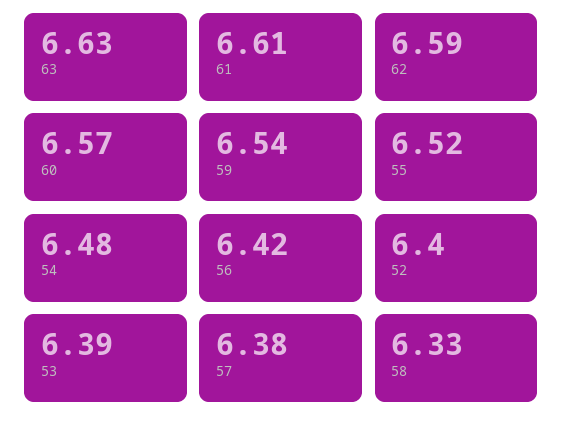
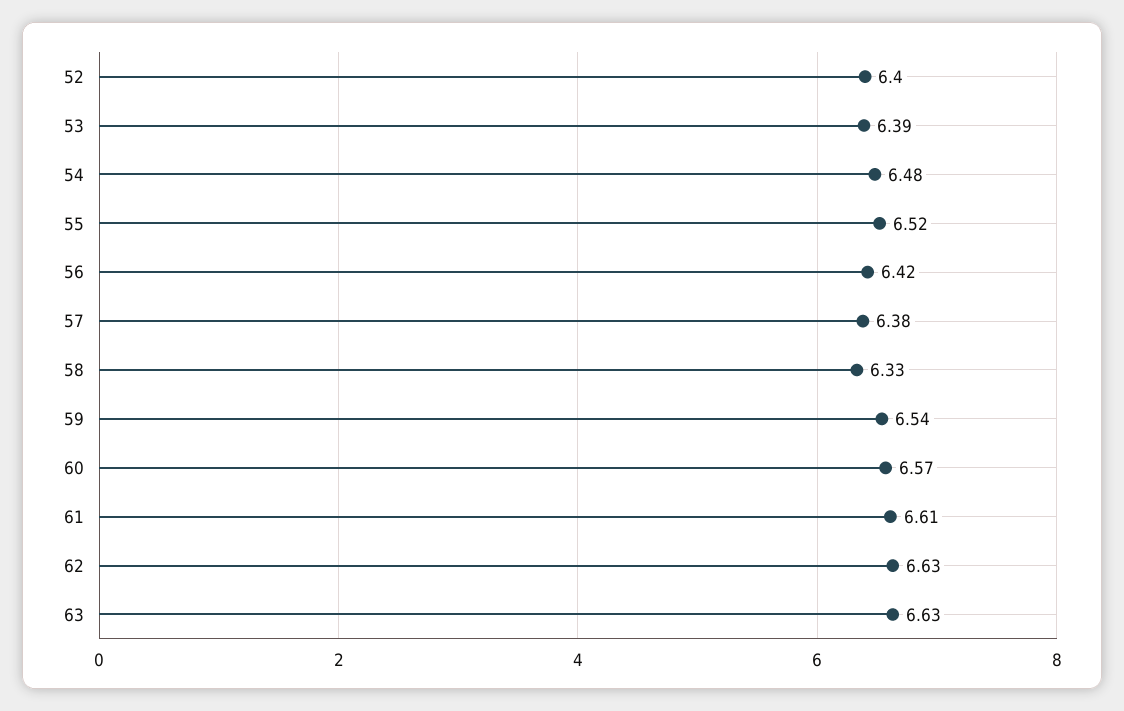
62: 6.59 -> 6.63

